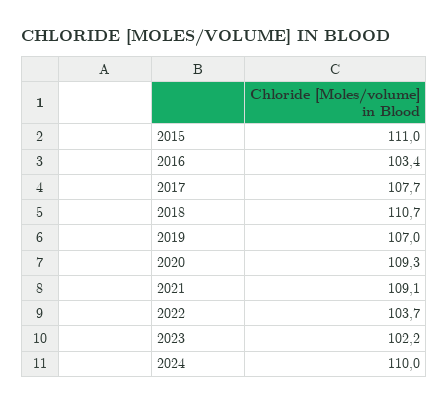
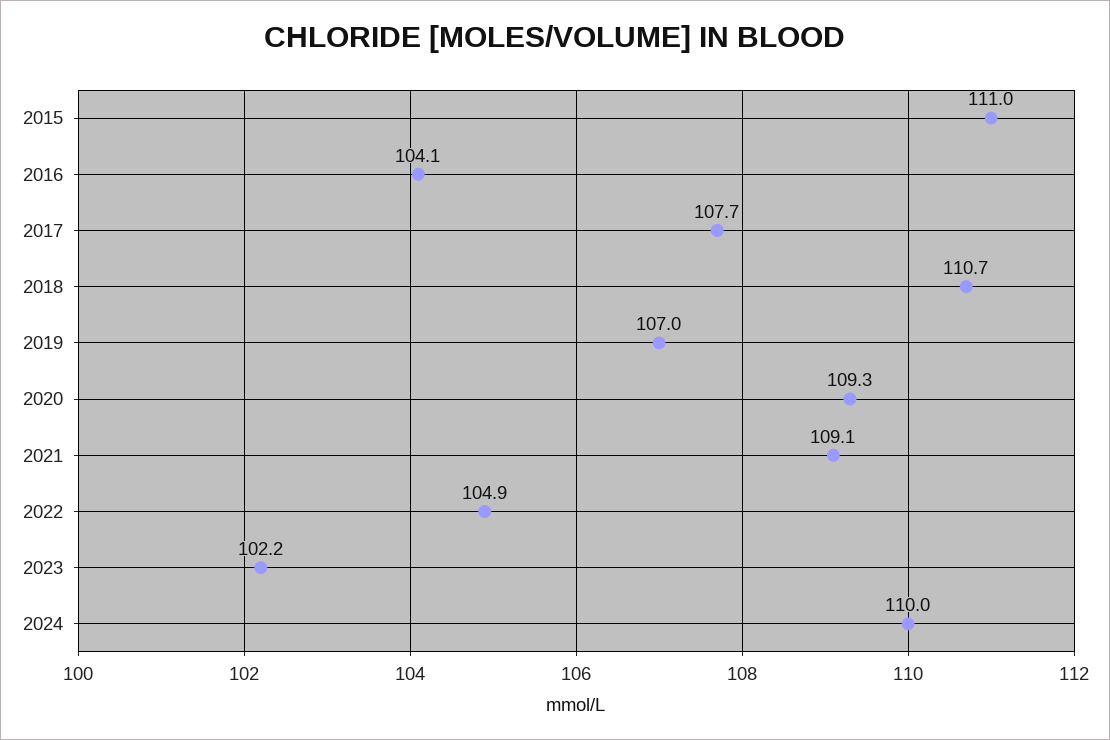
2016: 103.4 -> 104.1
2022: 103.7 -> 104.9

